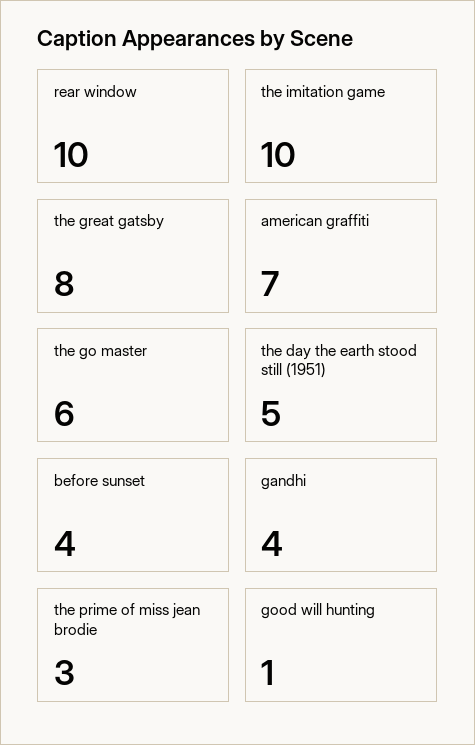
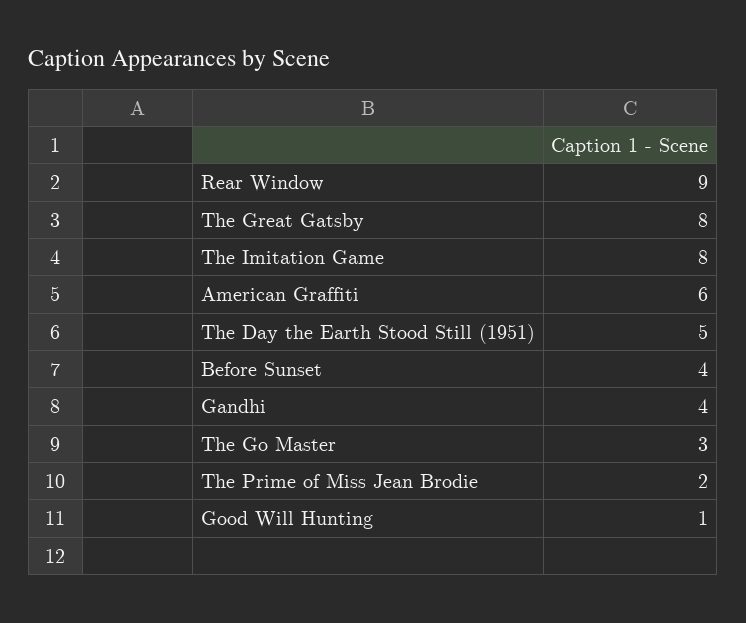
rear window: 10 -> 9
the imitation game: 10 -> 8
american graffiti: 7 -> 6
the go master: 6 -> 3
the prime of miss jean brodie: 3 -> 2

